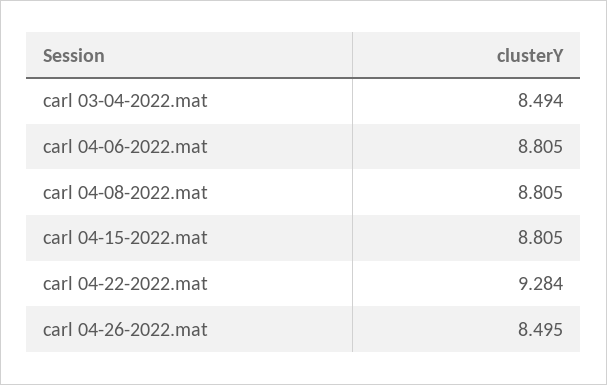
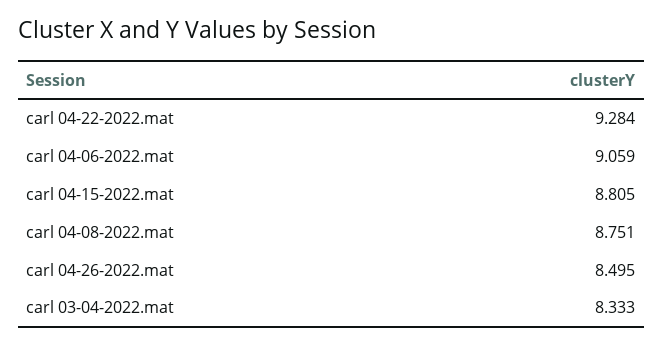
carl 03-04-2022.mat: 8.494 -> 8.333
carl 04-06-2022.mat: 8.805 -> 9.059
carl 04-08-2022.mat: 8.805 -> 8.751

